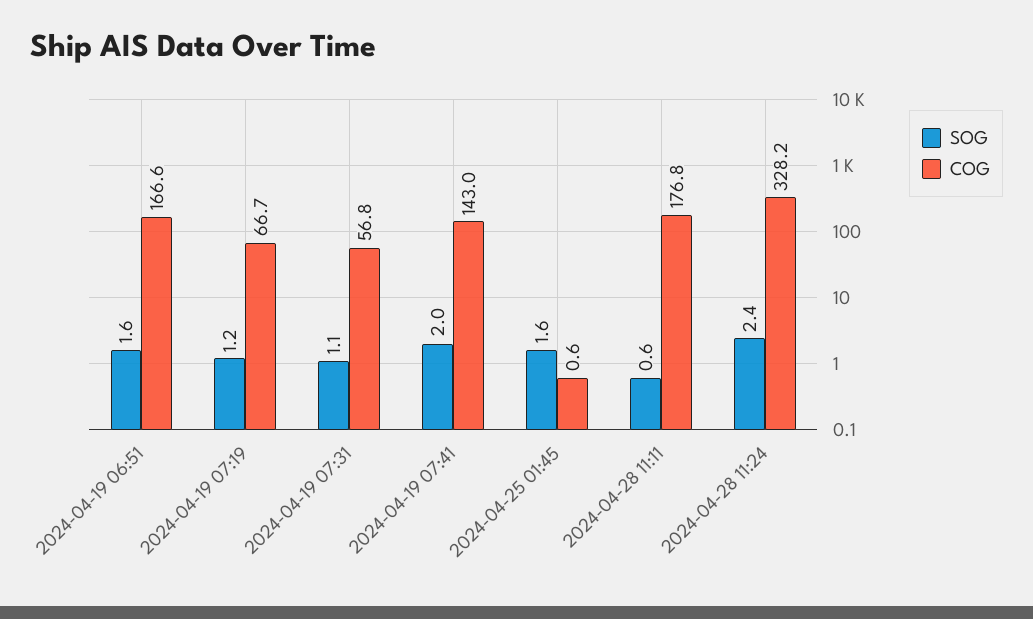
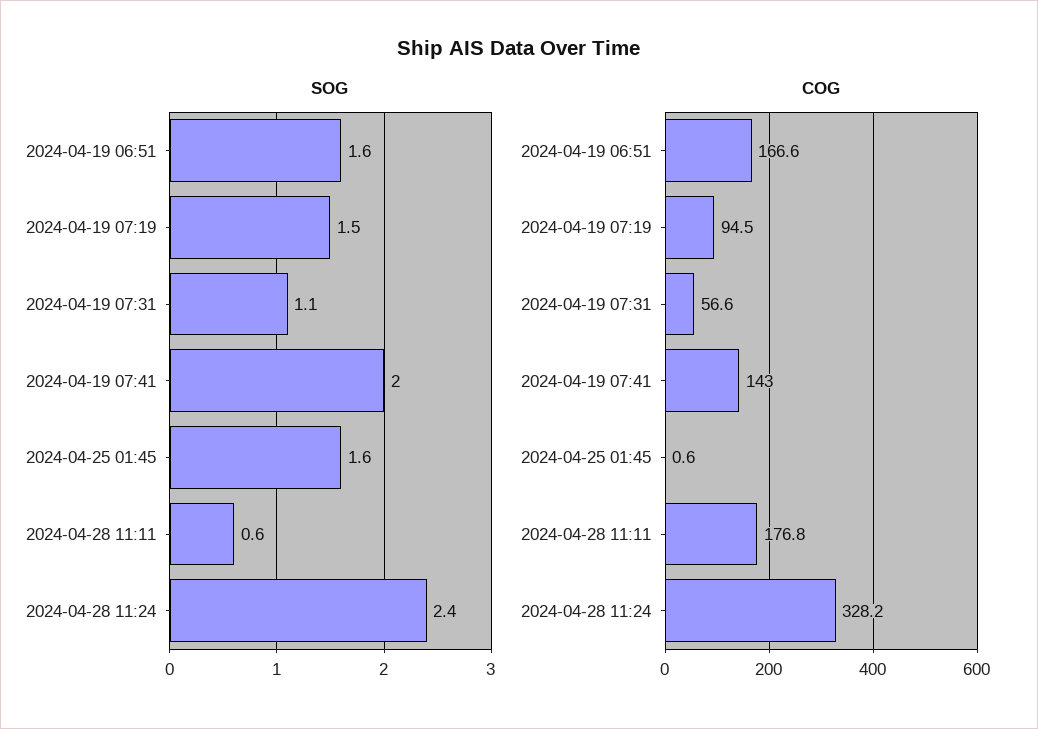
SOG, 2024-04-19 07:19: 1.2 -> 1.5
COG, 2024-04-19 07:19: 66.7 -> 94.5
COG, 2024-04-19 07:31: 56.8 -> 56.6

